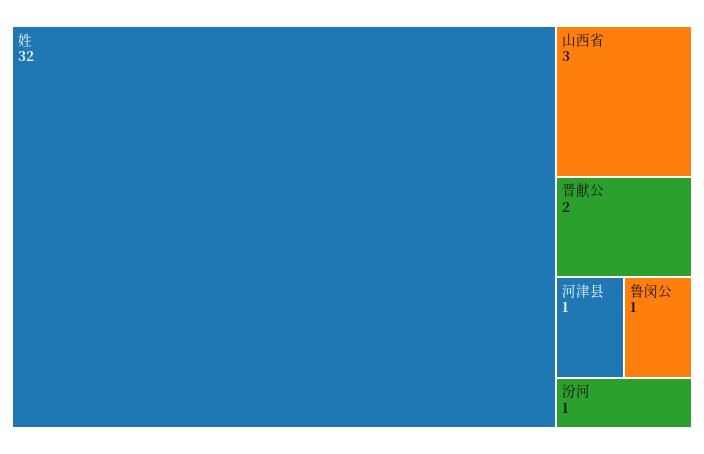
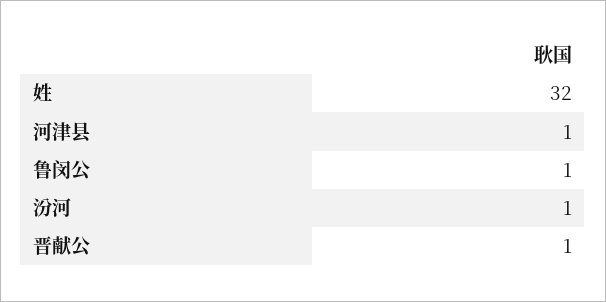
山西省: 3 -> none
晋献公: 2 -> 1

